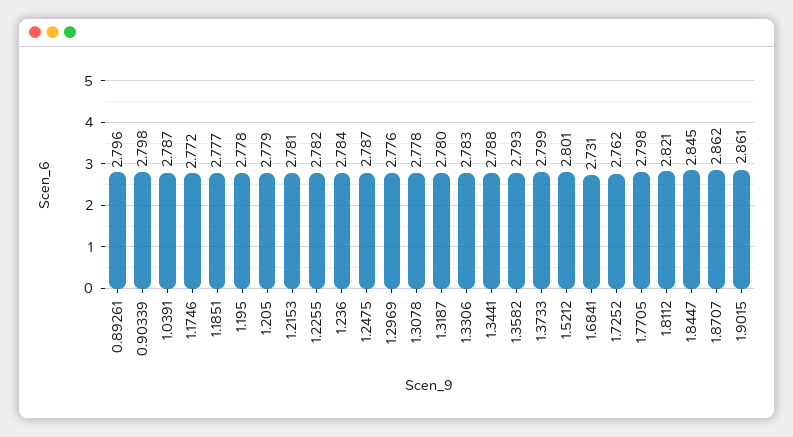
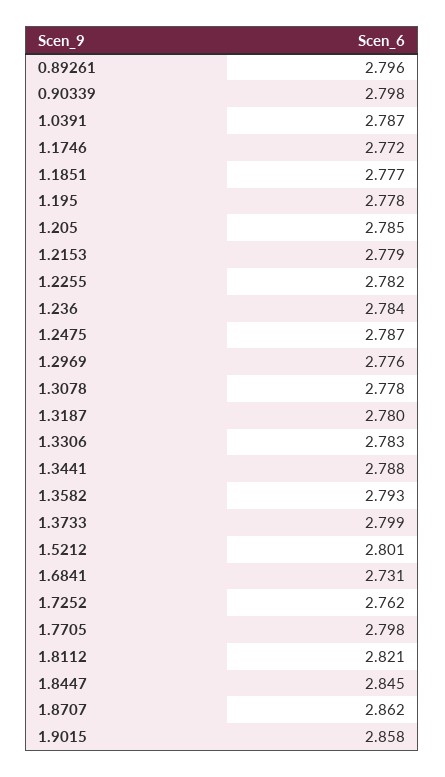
1.205: 2.779 -> 2.785
1.2153: 2.781 -> 2.779
1.9015: 2.861 -> 2.858

